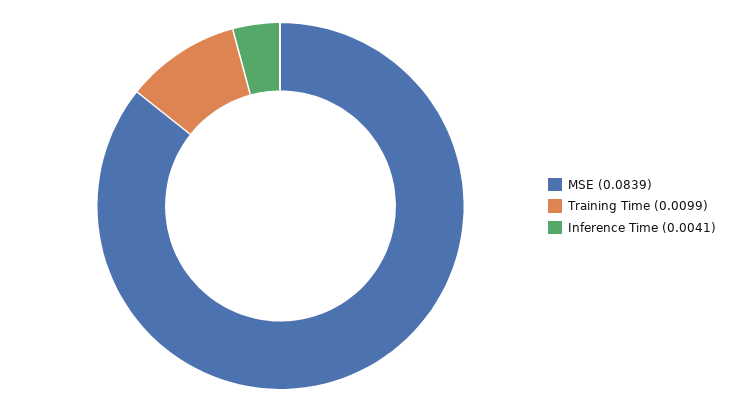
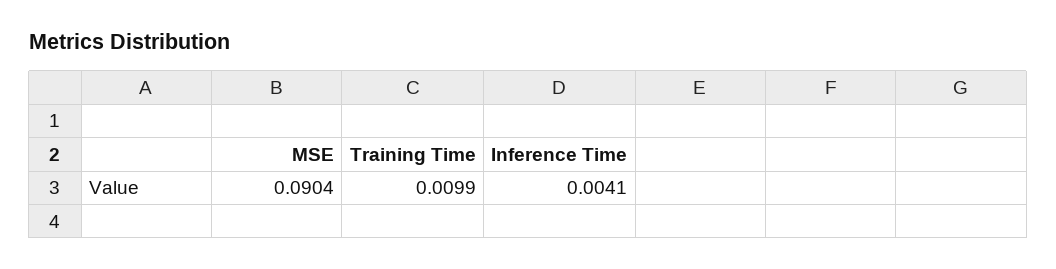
MSE: 0.0839 -> 0.0904

